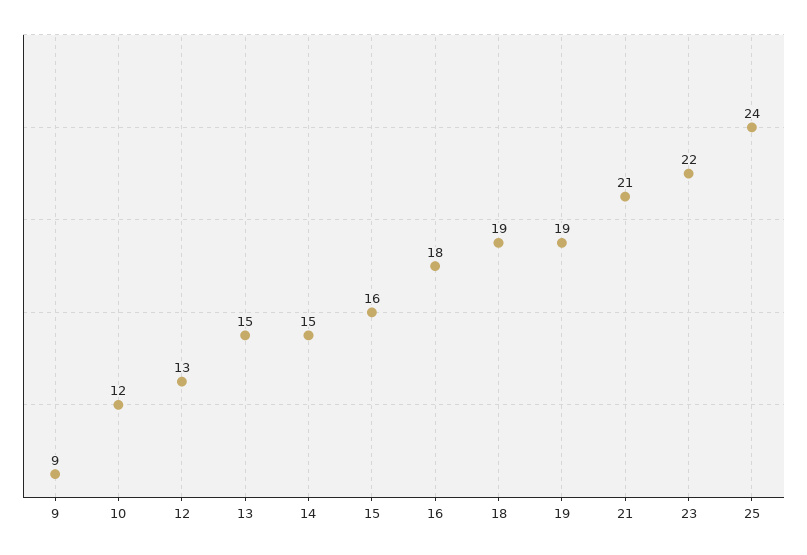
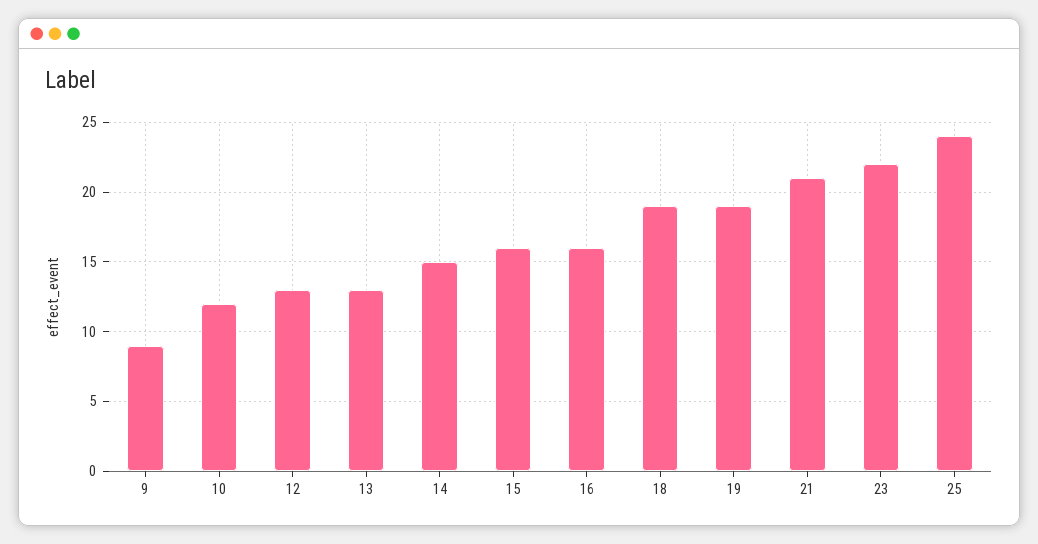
13: 15 -> 13
16: 18 -> 16

